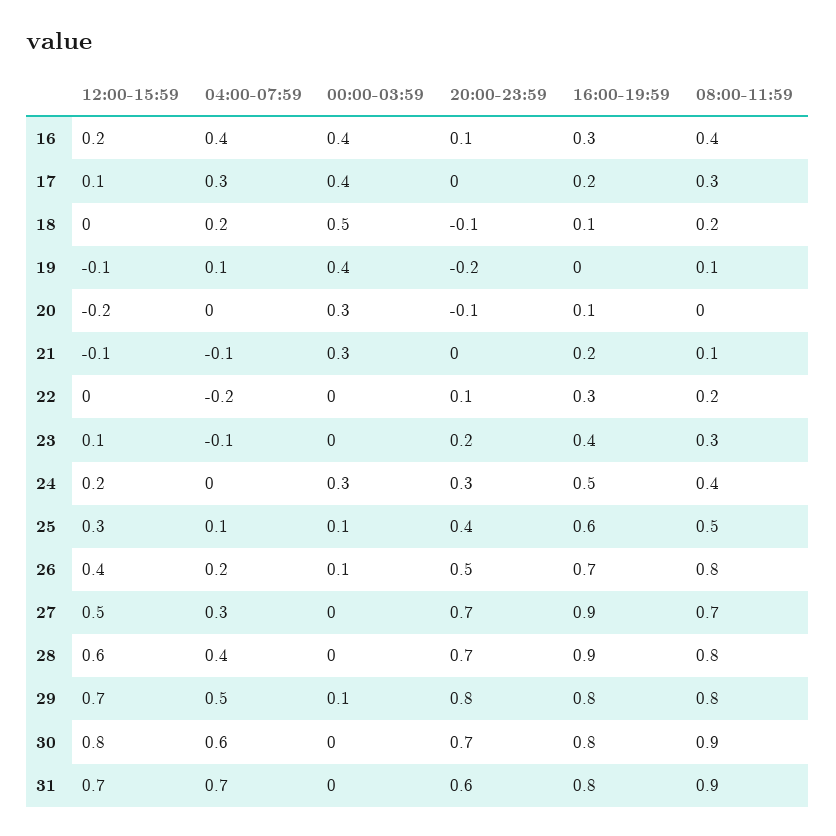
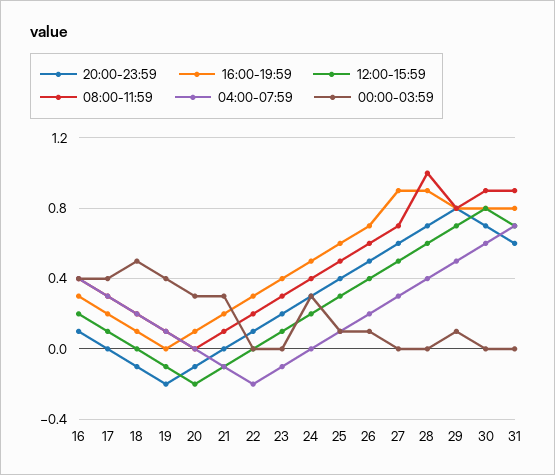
08:00-11:59, 26: 0.8 -> 0.6
20:00-23:59, 27: 0.7 -> 0.6
08:00-11:59, 28: 0.8 -> 1

